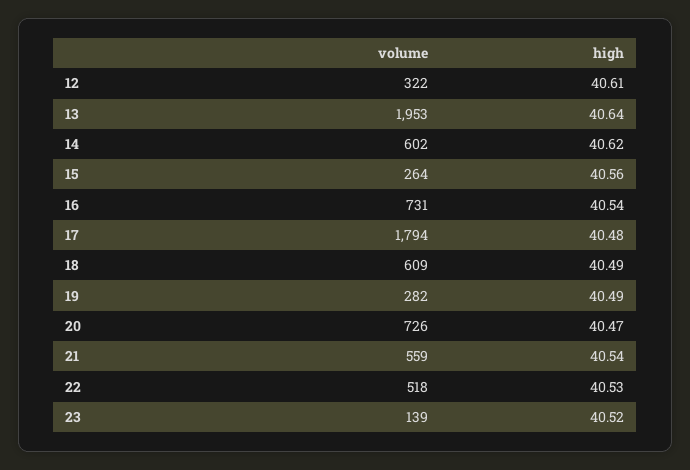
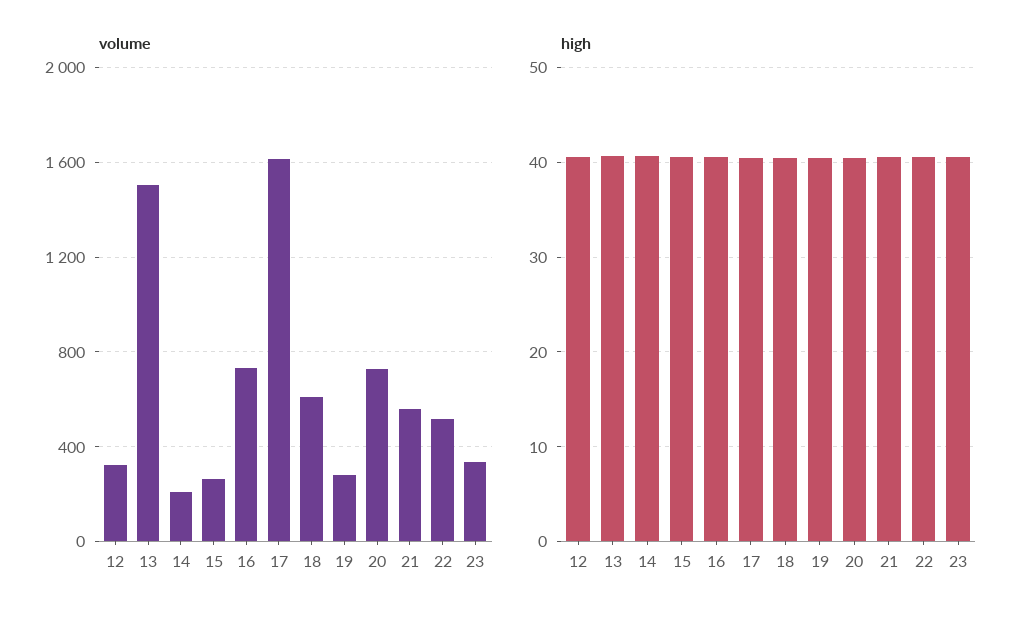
volume, 13: 1953 -> 1500
volume, 14: 602 -> 200
volume, 17: 1794 -> 1600
volume, 23: 139 -> 350

